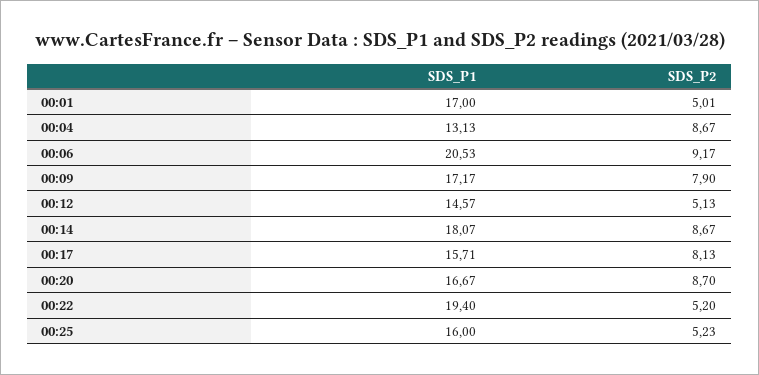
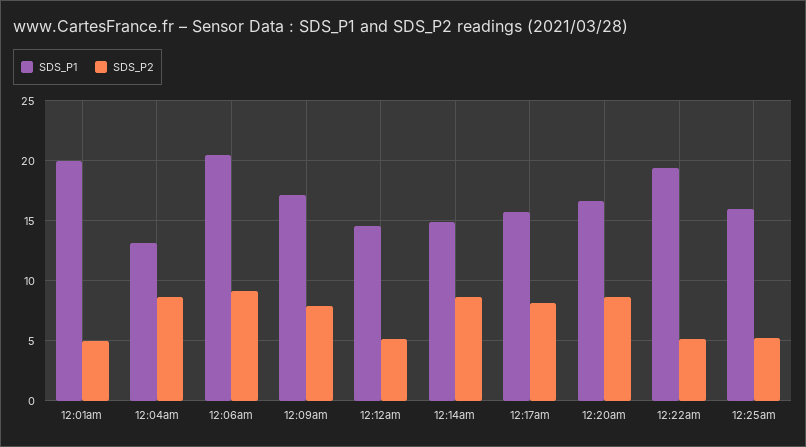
SDS_P1, 00:01: 17 -> 20
SDS_P1, 00:14: 18.07 -> 15

